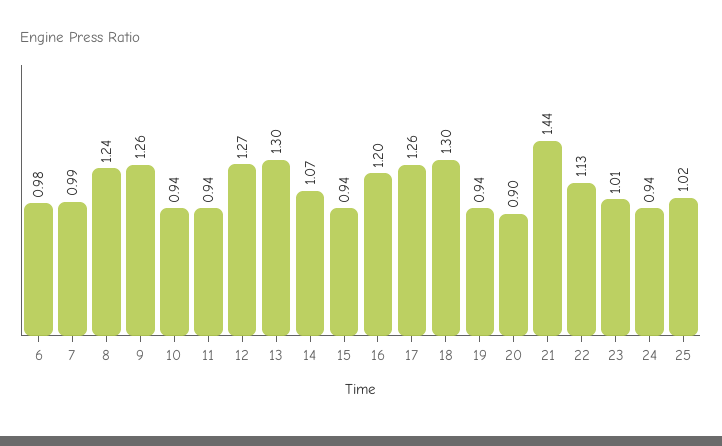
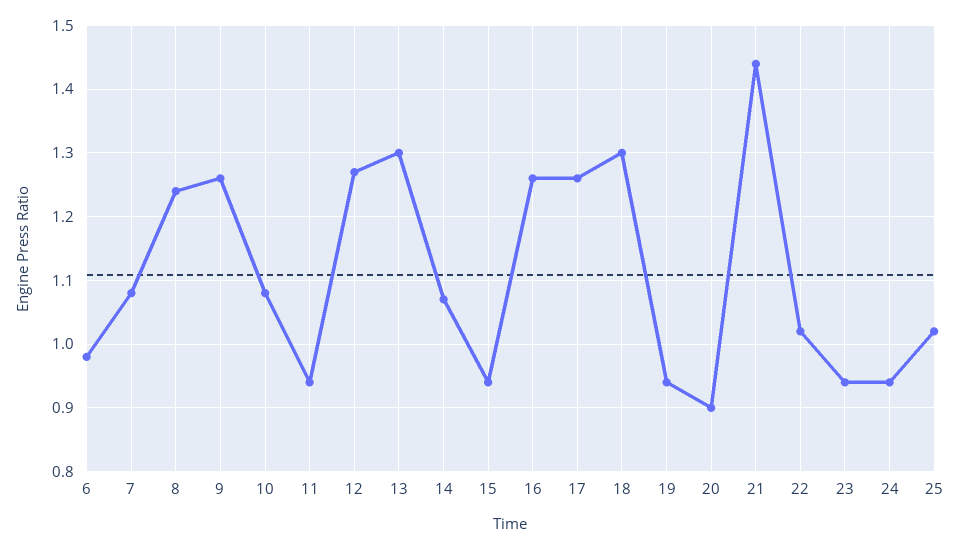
7: 0.99 -> 1.08
10: 0.94 -> 1.08
16: 1.2 -> 1.26
22: 1.13 -> 1.02
23: 1.01 -> 0.94

